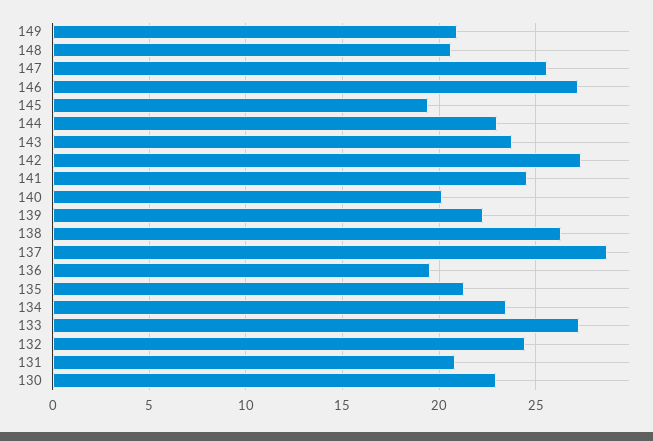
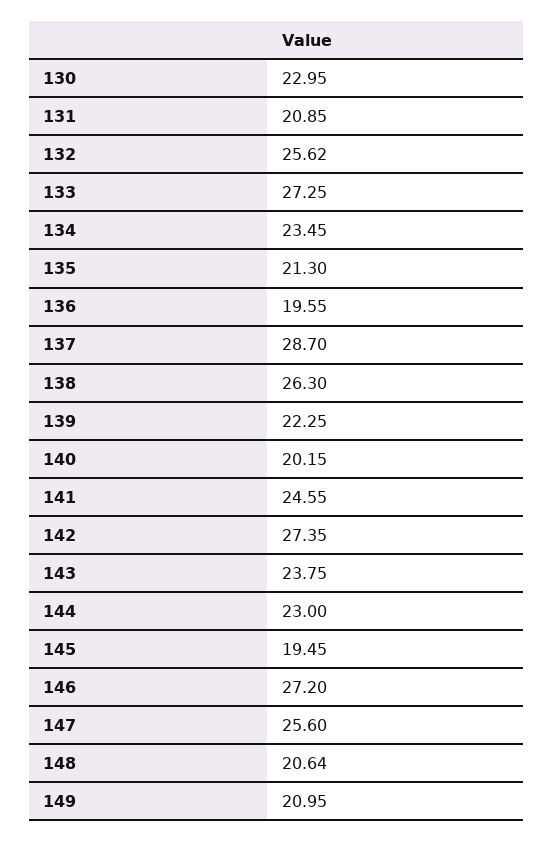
132: 24.5 -> 25.62

